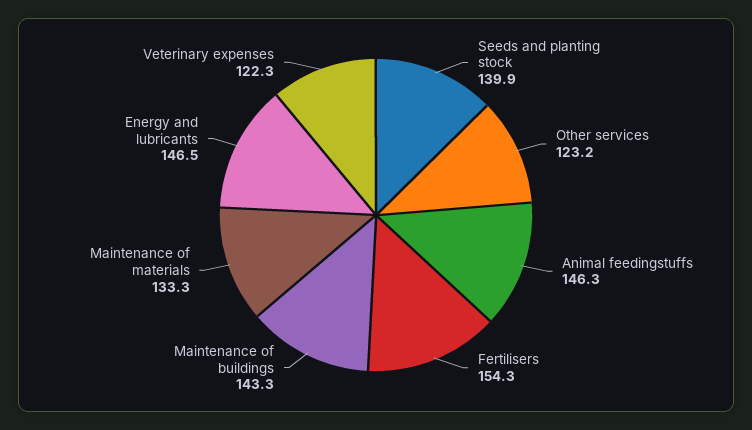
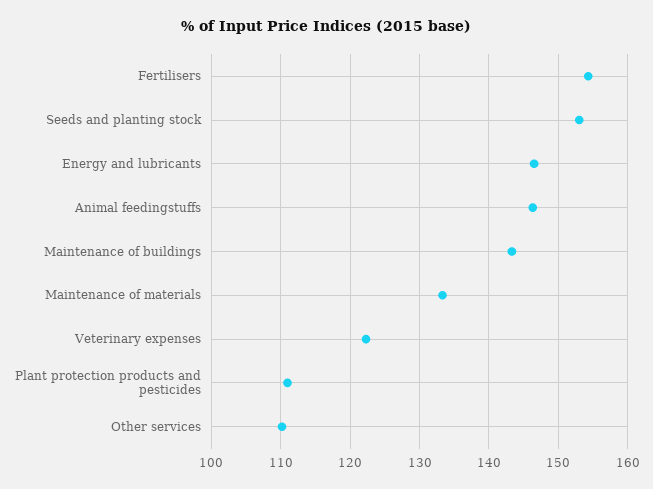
Seeds and planting stock: 139.9 -> 153
Other services: 123.2 -> 110
Plant protection products and pesticides: none -> 111

